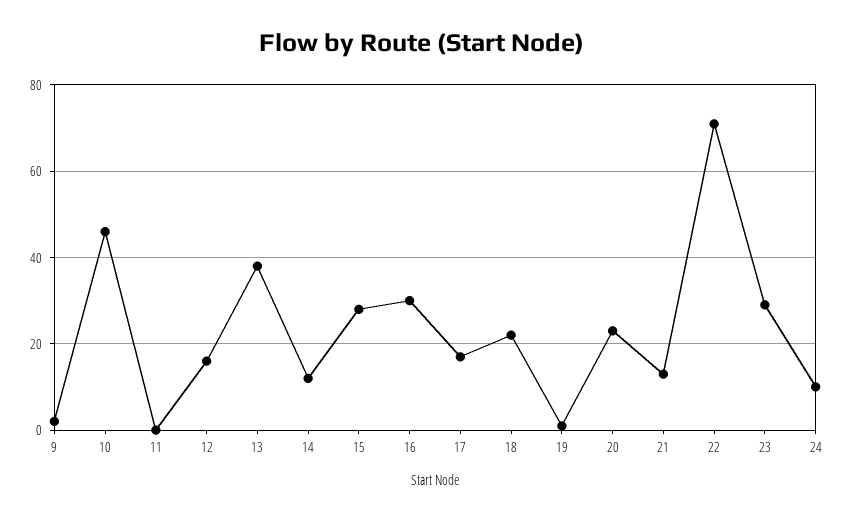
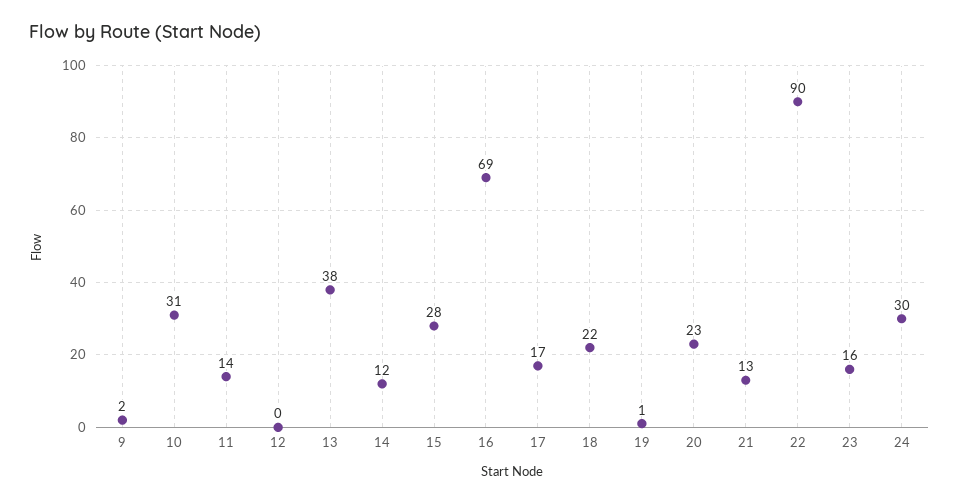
10: 45 -> 31
11: 0 -> 14
12: 15 -> 0
16: 30 -> 69
22: 70 -> 90
23: 30 -> 16
24: 10 -> 30

